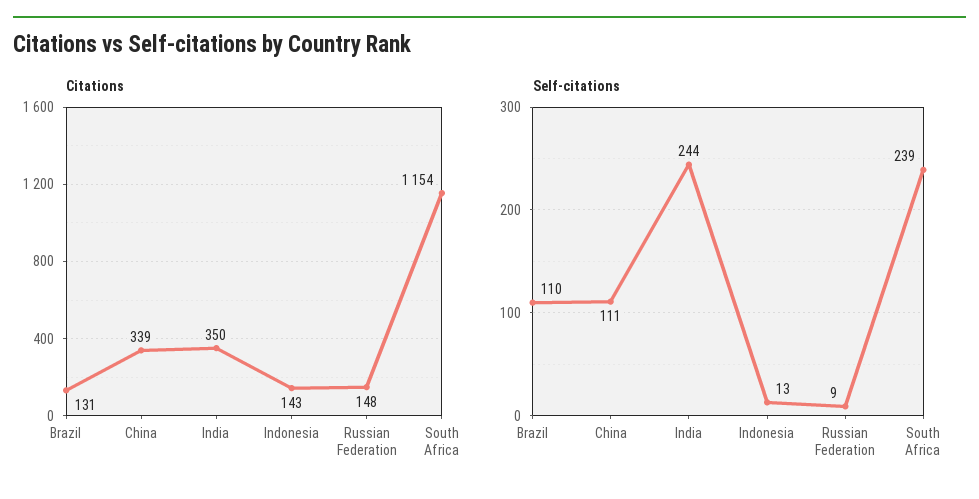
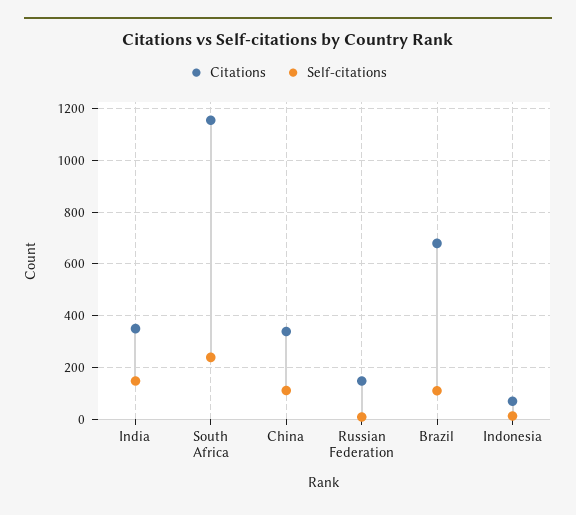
Citations, Brazil: 131 -> 675
Citations, Indonesia: 143 -> 75
Self-citations, India: 244 -> 150

